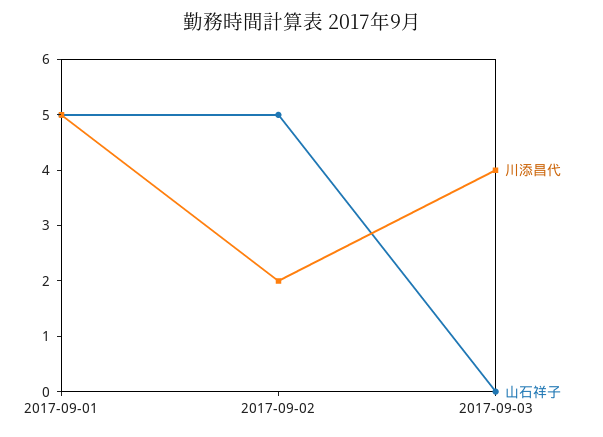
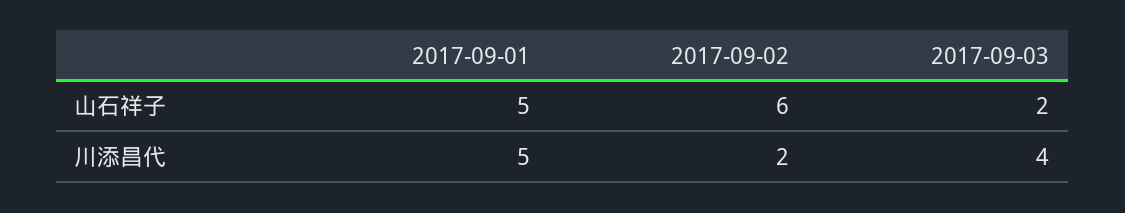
山石祥子, 2017-09-02: 5 -> 6
山石祥子, 2017-09-03: 0 -> 2

